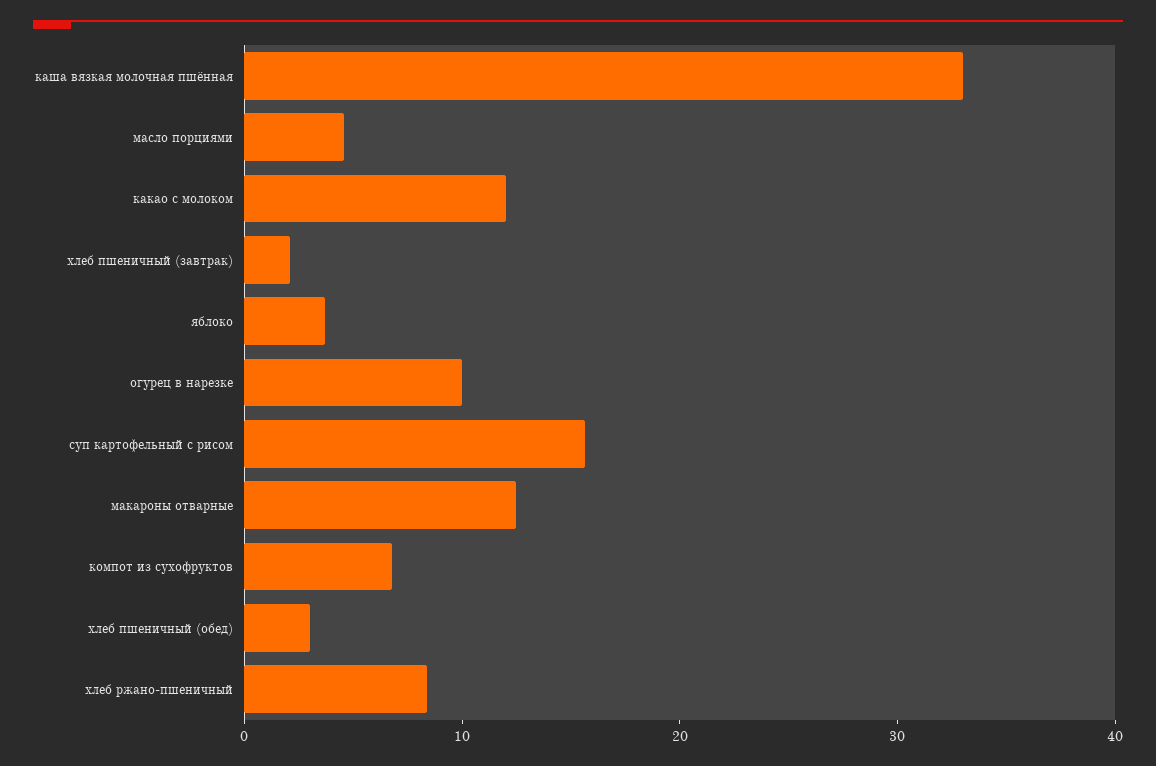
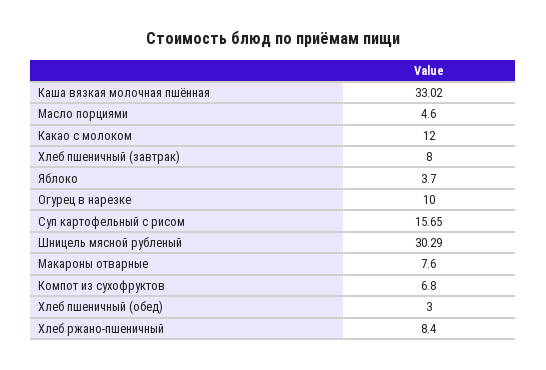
хлеб пшеничный (завтрак): 2 -> 8
макароны отварные: 12 -> 7.6
Шницель мясной рубленый: none -> 30.29

